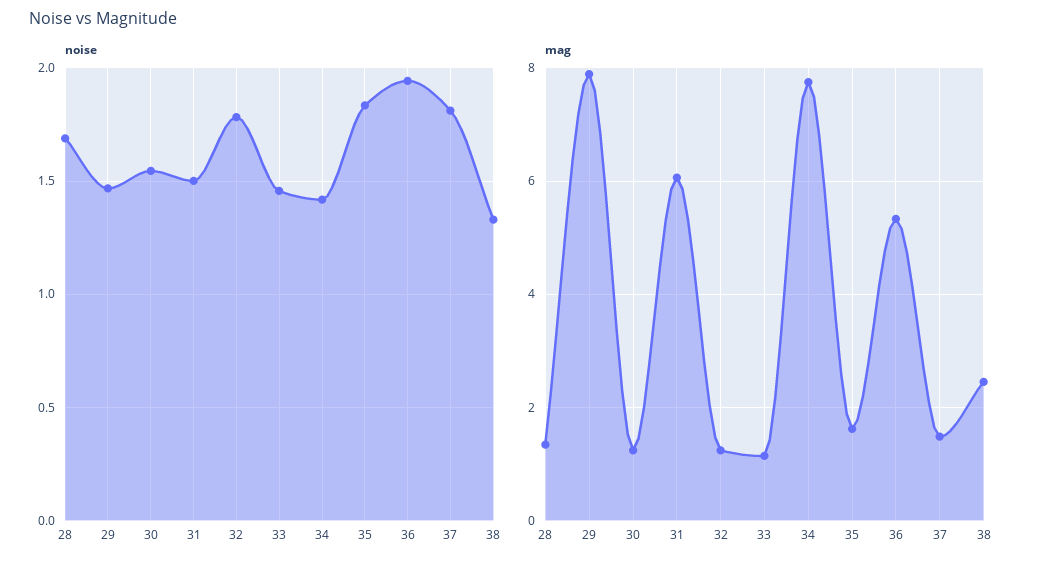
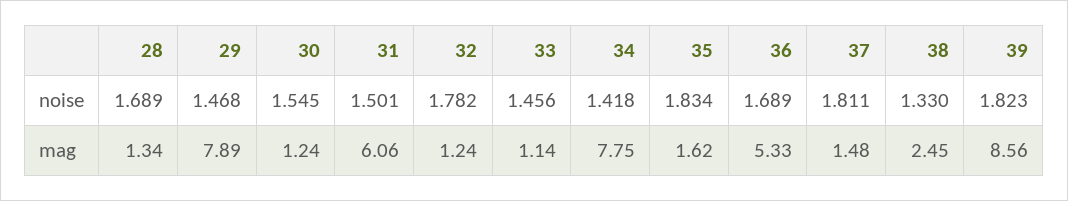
noise, 36: 1.95 -> 1.689
noise, 39: none -> 1.823
mag, 39: none -> 8.56

